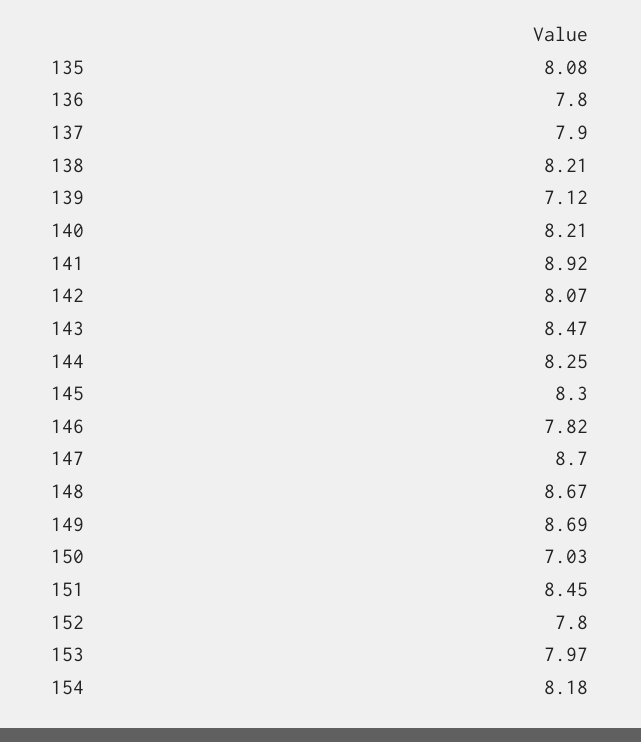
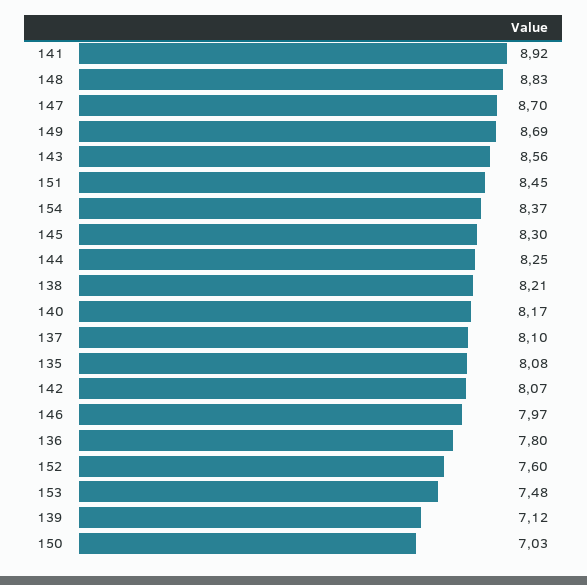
137: 7.9 -> 8.1
140: 8.21 -> 8.17
143: 8.47 -> 8.56
146: 7.82 -> 7.97
148: 8.67 -> 8.83
152: 7.8 -> 7.6
153: 7.97 -> 7.48
154: 8.18 -> 8.37

